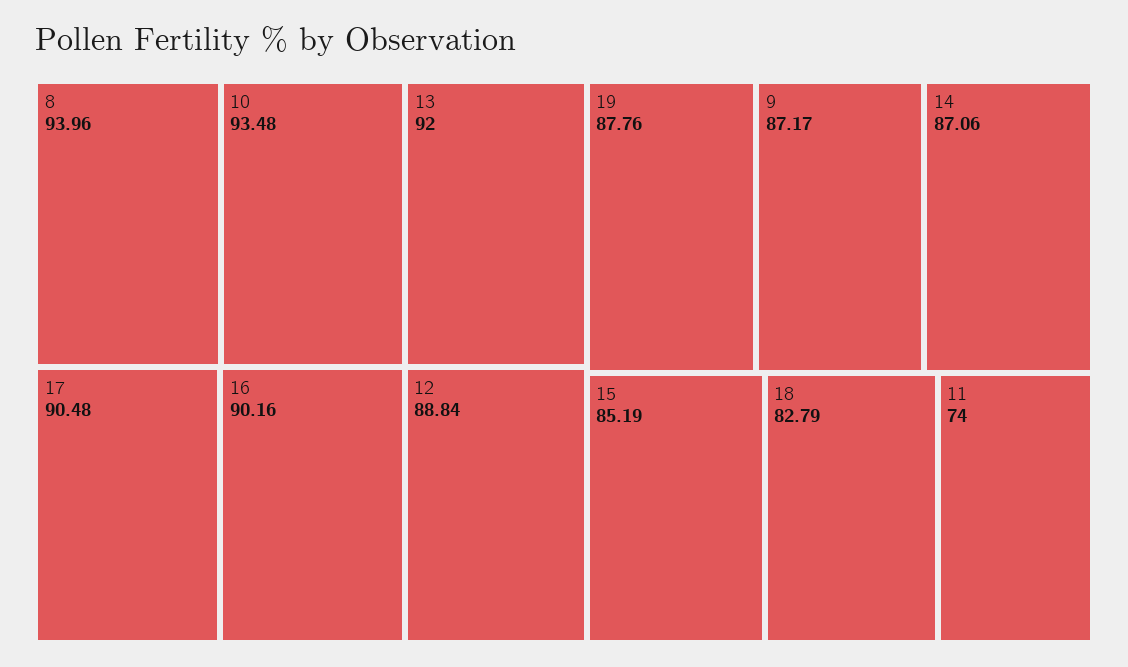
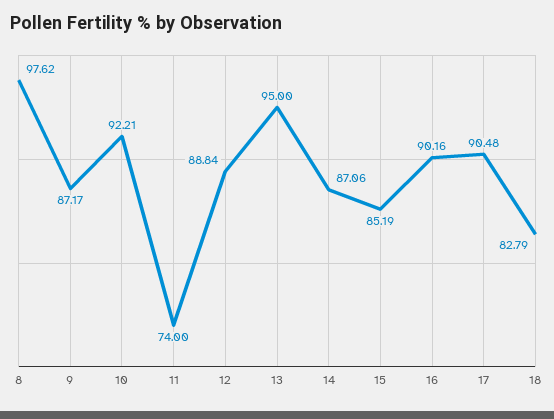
8: 93.96 -> 97.62
10: 93.48 -> 92.21
13: 92 -> 95
19: 87.76 -> none

